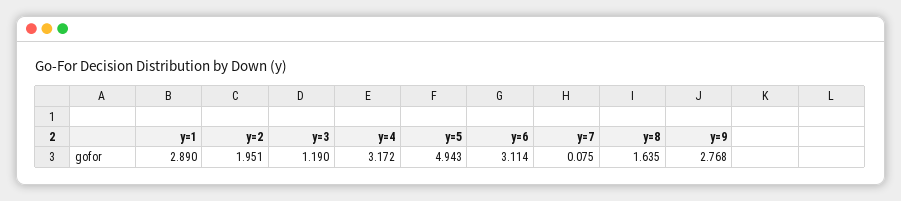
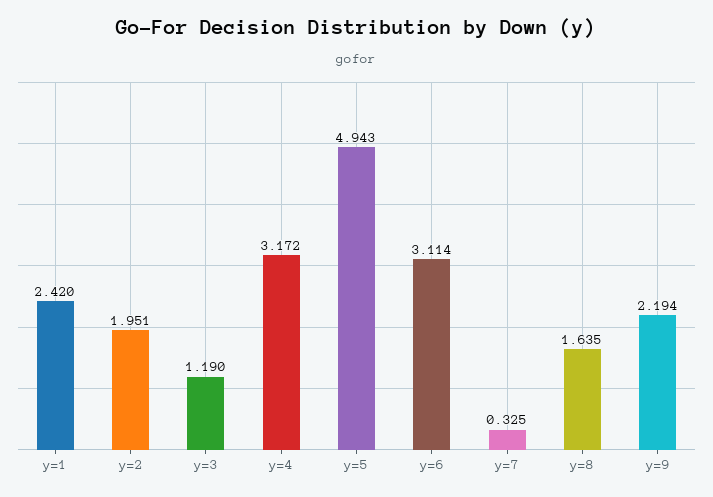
y=1: 2.89 -> 2.42
y=7: 0.075 -> 0.325
y=9: 2.768 -> 2.194

